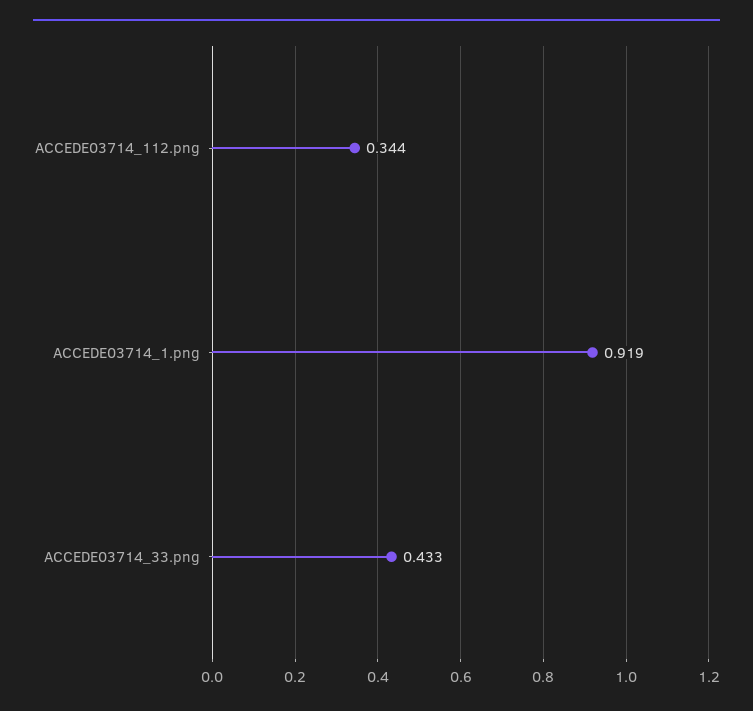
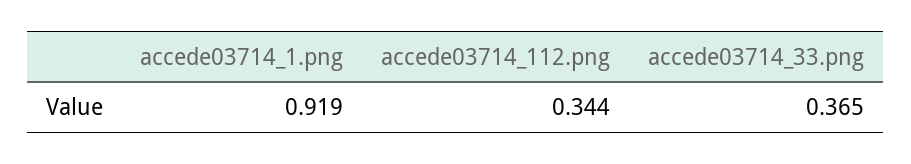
ACCEDE03714_33.png: 0.433 -> 0.365

